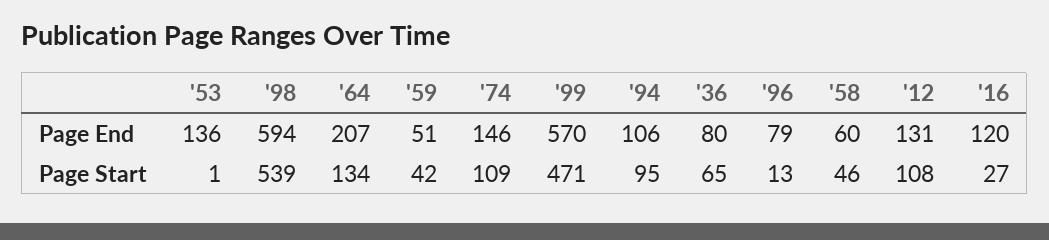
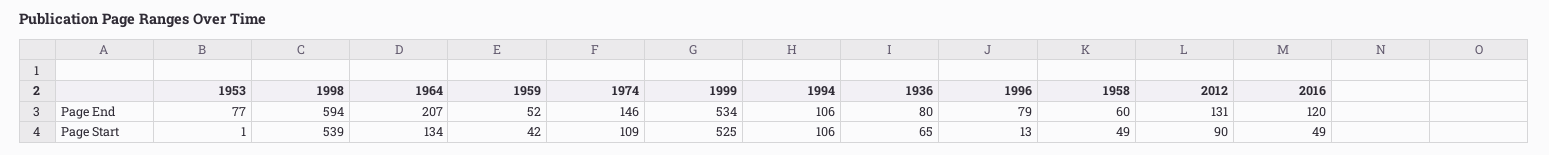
'53, Page End: 136 -> 77
'59, Page End: 51 -> 52
'99, Page End: 570 -> 534
'99, Page Start: 471 -> 525
'94, Page Start: 95 -> 106
'58, Page Start: 46 -> 49
'12, Page Start: 108 -> 90
'16, Page Start: 27 -> 49

